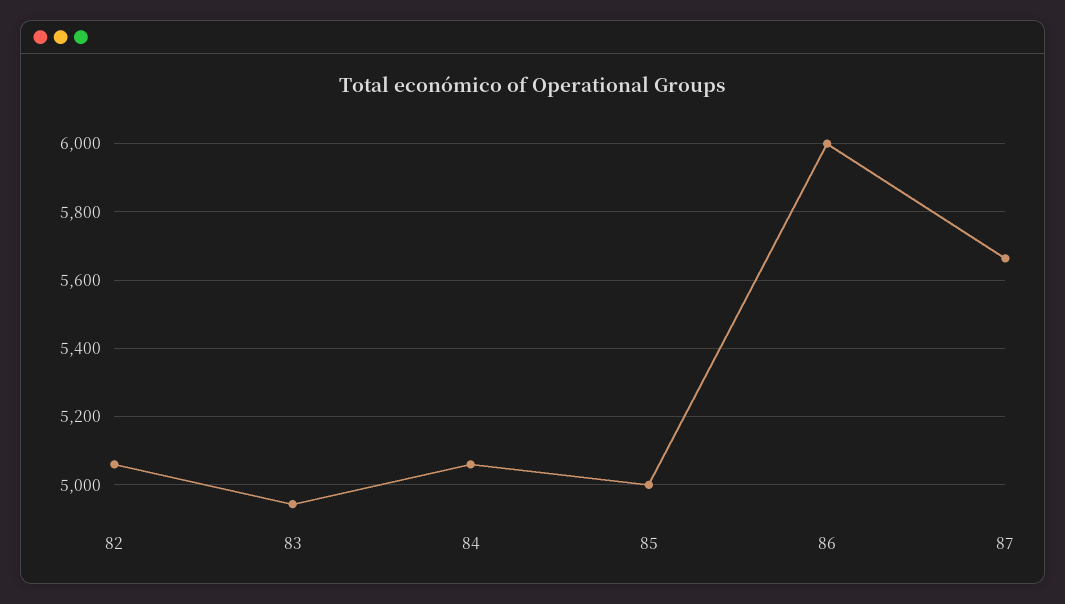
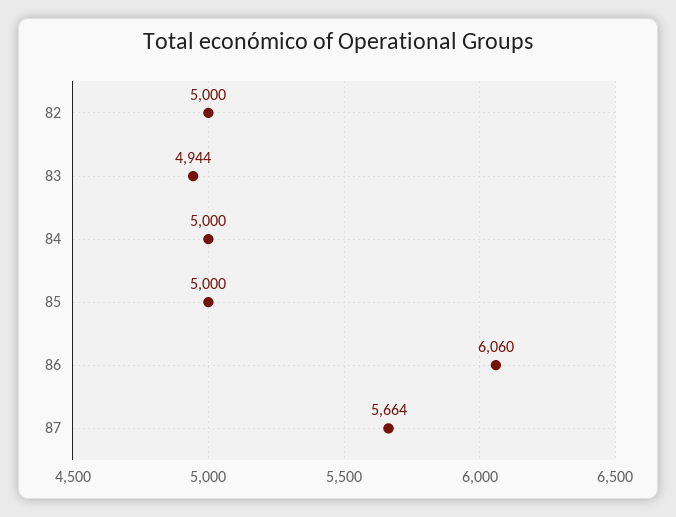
82: 5060 -> 5000
84: 5060 -> 5000
86: 6000 -> 6060

